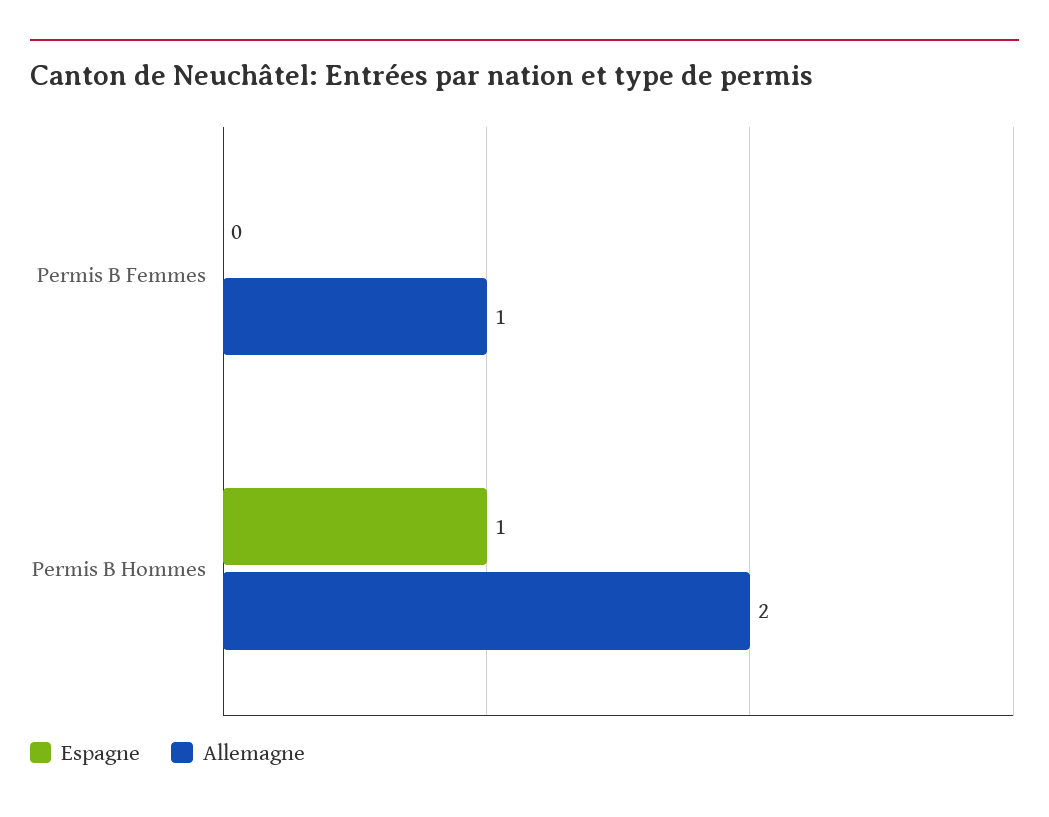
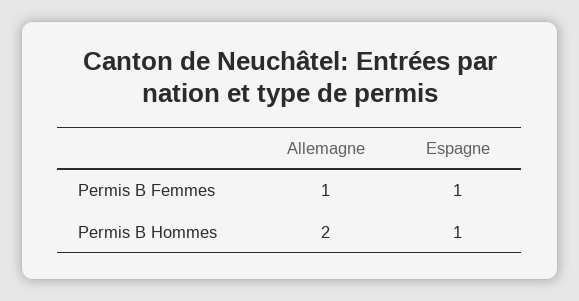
Espagne, Permis B Femmes: 0 -> 1

